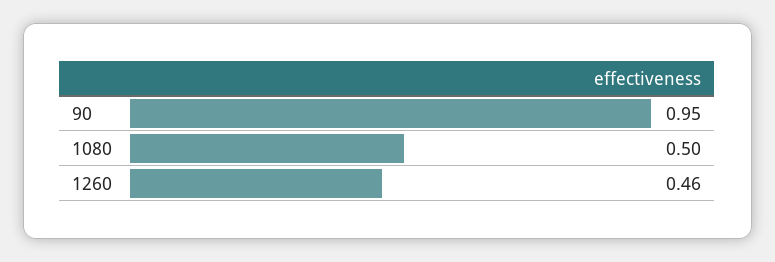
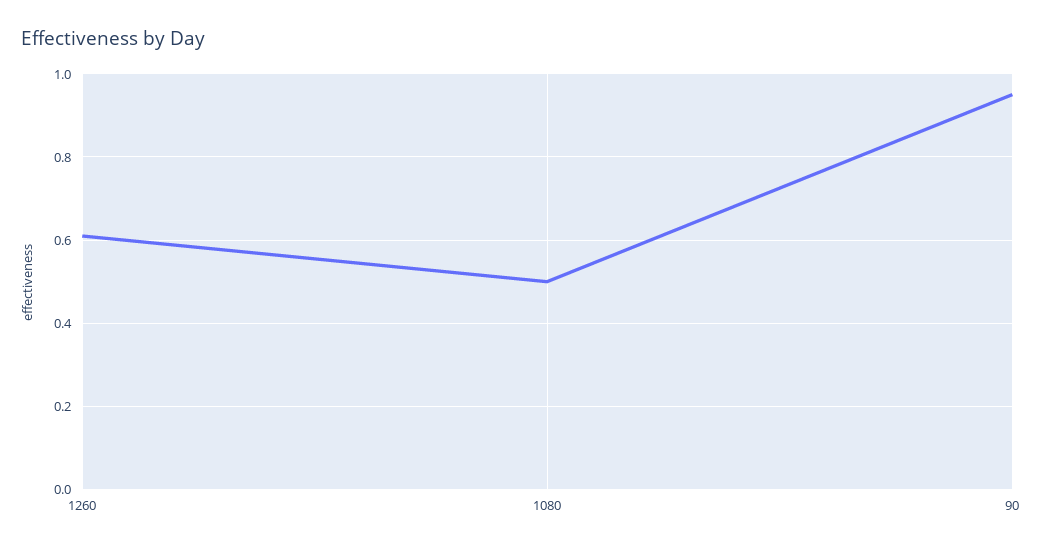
1260: 0.46 -> 0.6

